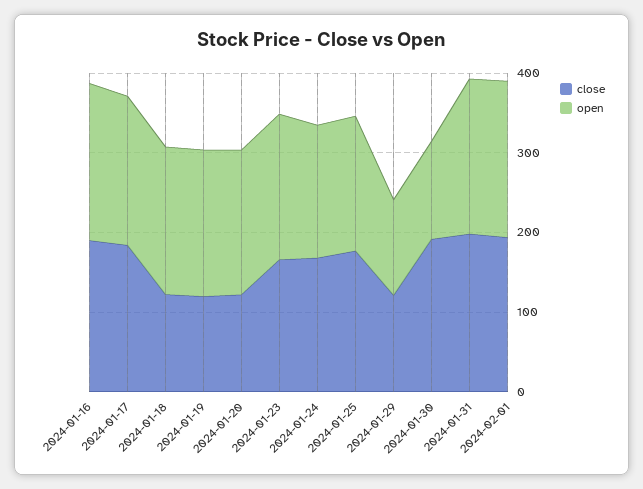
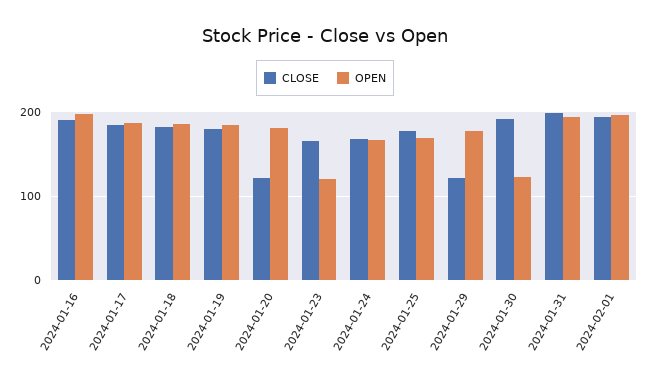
close, 2024-01-18: 120 -> 180
close, 2024-01-19: 120 -> 180
open, 2024-01-23: 180 -> 120
open, 2024-01-29: 120 -> 180

